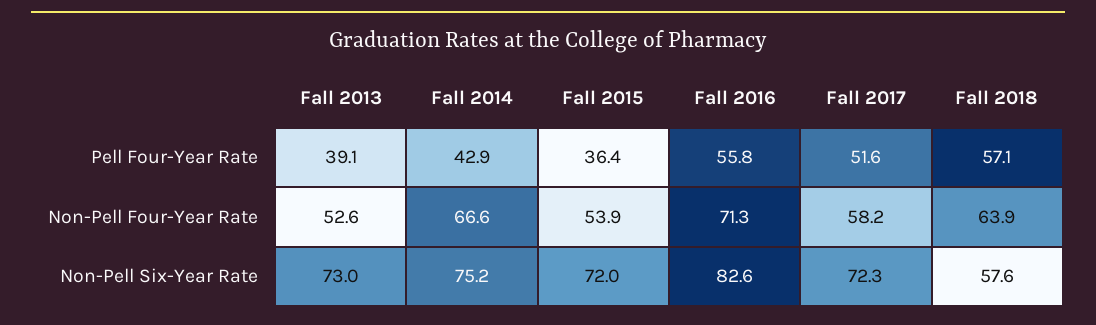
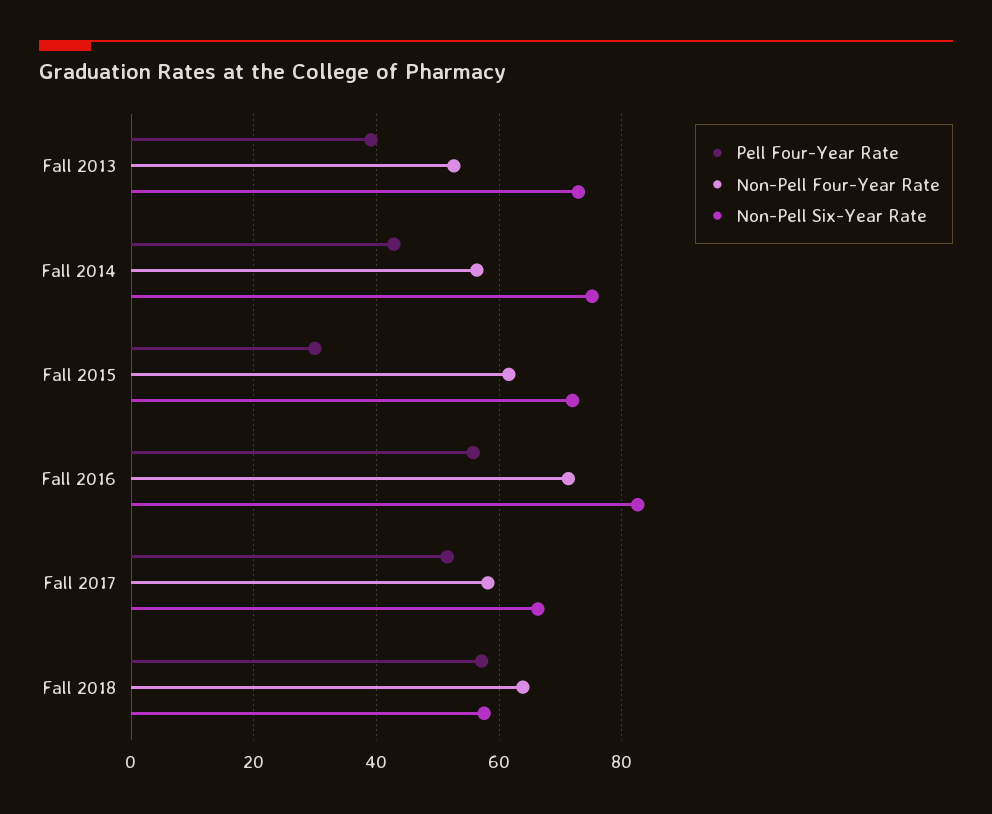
Pell Four-Year Rate, Fall 2015: 36.4 -> 30
Non-Pell Four-Year Rate, Fall 2014: 66.6 -> 56
Non-Pell Four-Year Rate, Fall 2015: 53.9 -> 62
Non-Pell Six-Year Rate, Fall 2017: 72.3 -> 66

